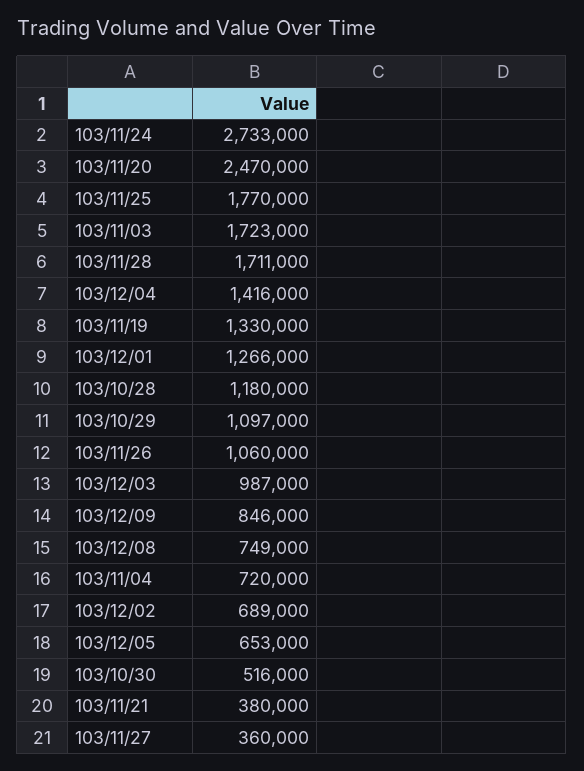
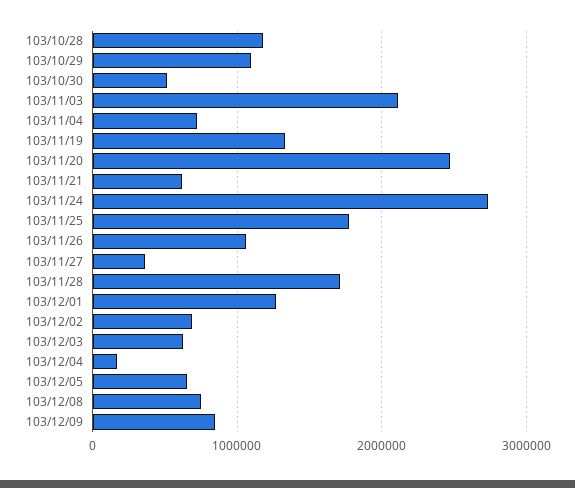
103/11/03: 1723000 -> 2100000
103/12/04: 1416000 -> 200000
103/12/03: 987000 -> 600000
103/11/21: 380000 -> 600000

